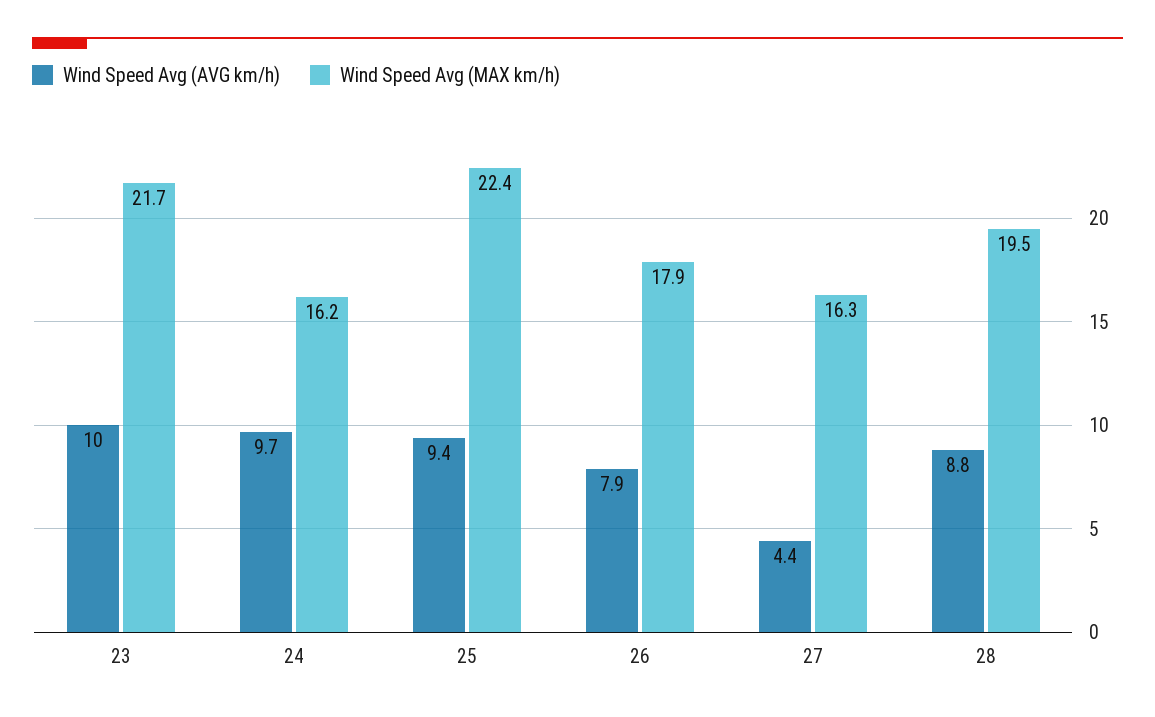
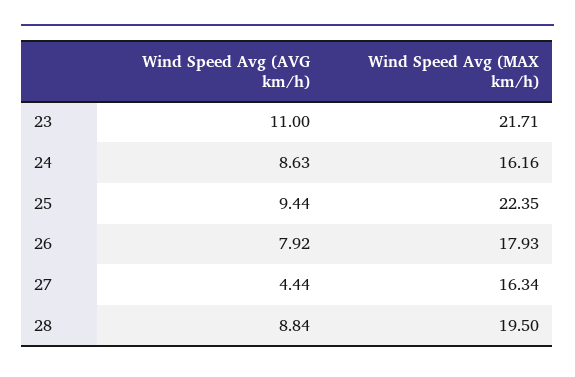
Wind Speed Avg (AVG km/h), 23: 10 -> 11
Wind Speed Avg (AVG km/h), 24: 9.7 -> 8.63

